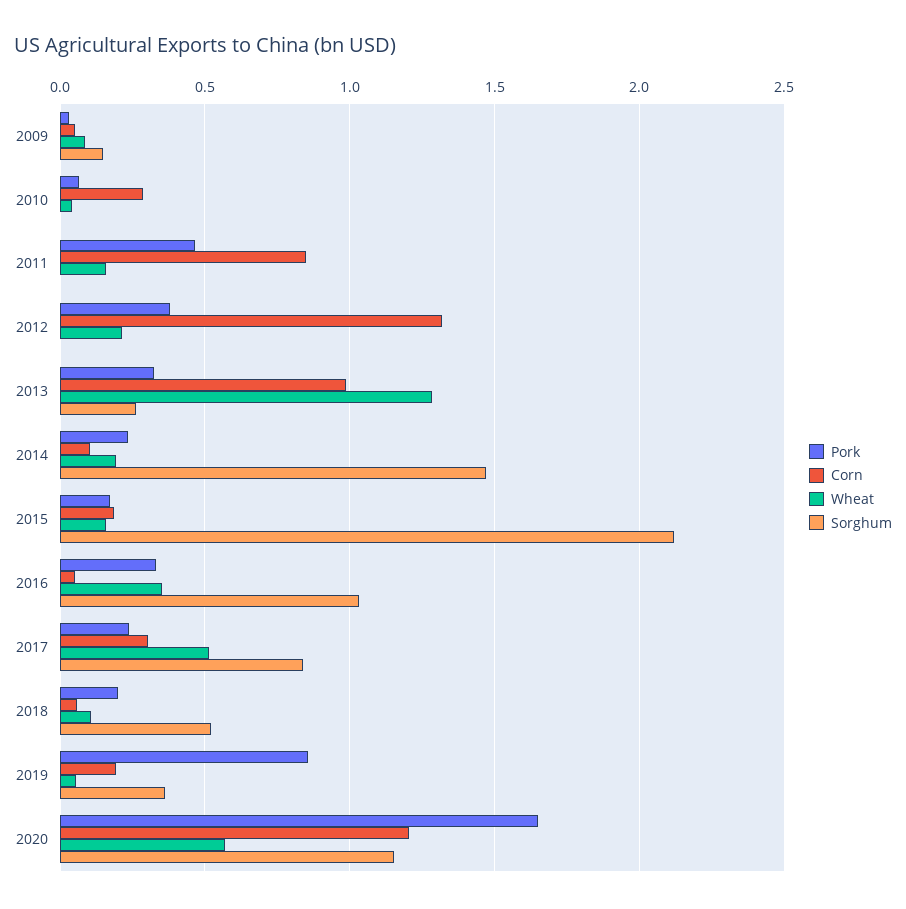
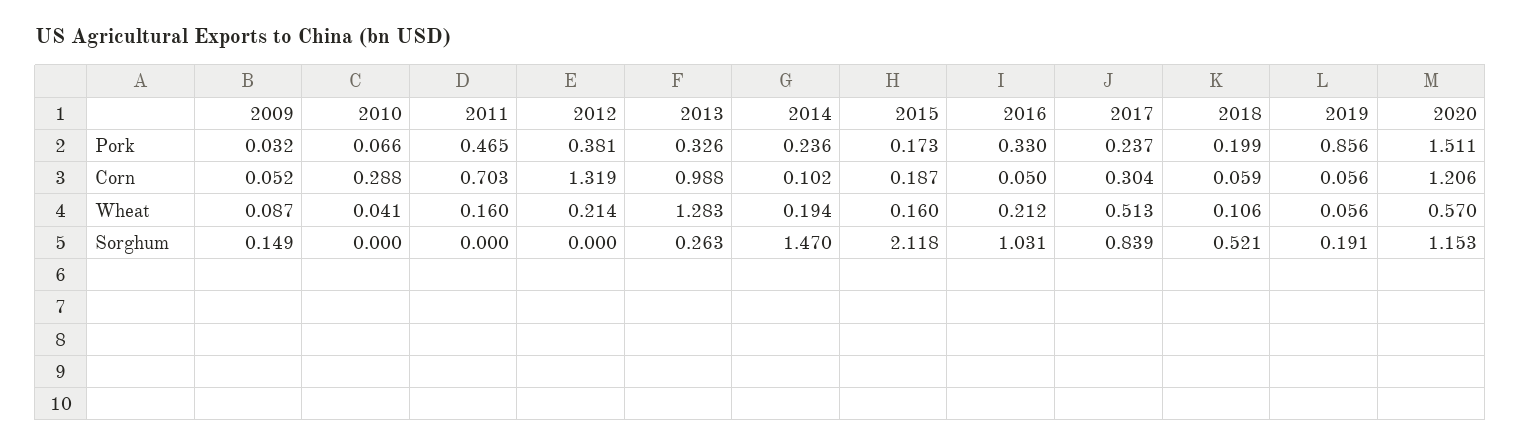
Corn, 2011: 0.85 -> 0.703
Wheat, 2016: 0.35 -> 0.212
Corn, 2019: 0.2 -> 0.056
Sorghum, 2019: 0.35 -> 0.191
Pork, 2020: 1.65 -> 1.511

